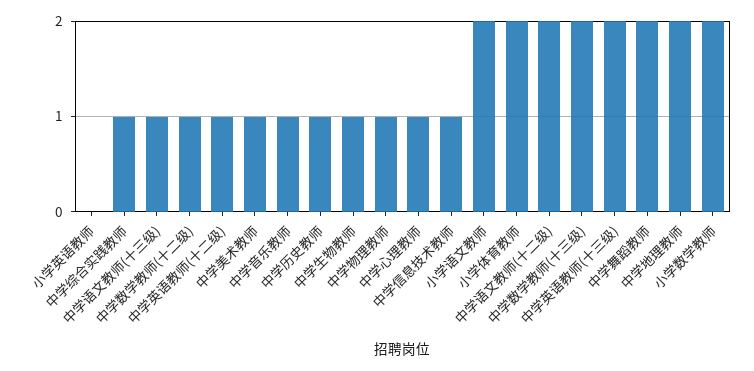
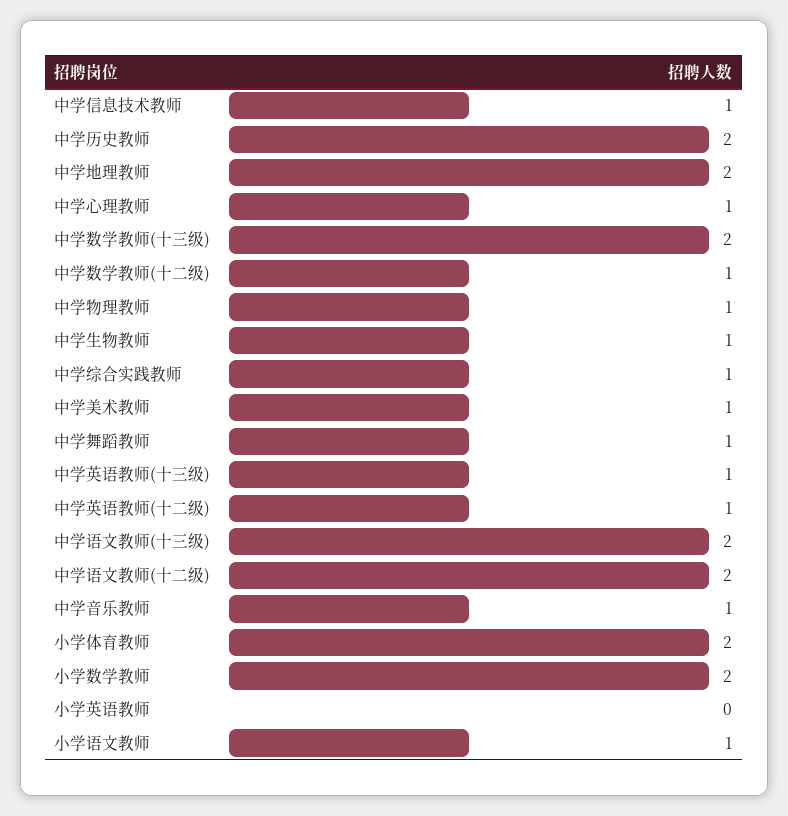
中学语文教师(十三级): 1 -> 2
中学历史教师: 1 -> 2
小学语文教师: 2 -> 1
中学英语教师(十三级): 2 -> 1
中学舞蹈教师: 2 -> 1

